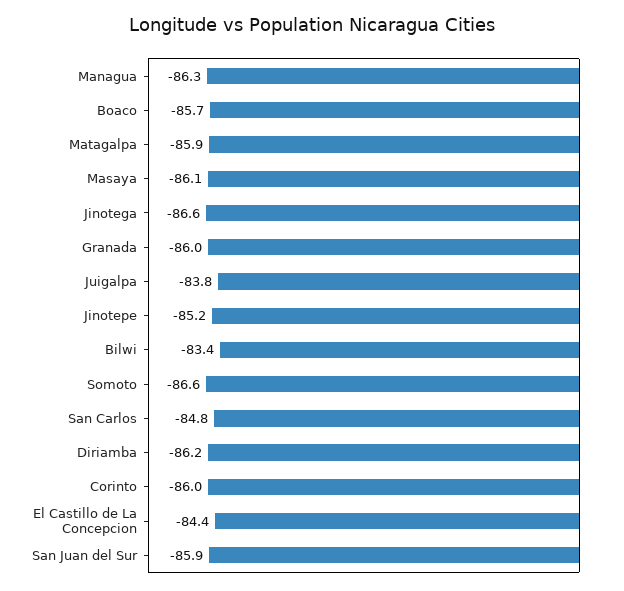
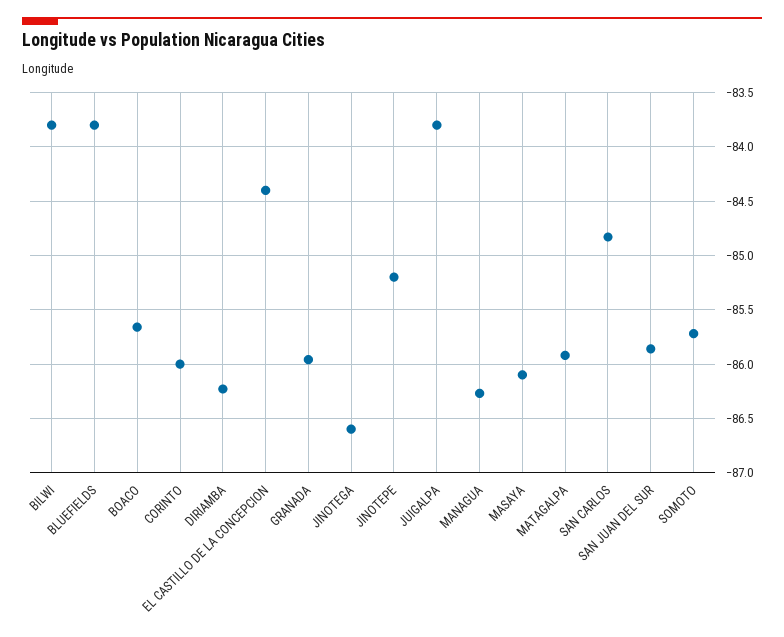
Bilwi: -83.4 -> -83.8
Somoto: -86.6 -> -85.7
BLUEFIELDS: none -> -83.8

